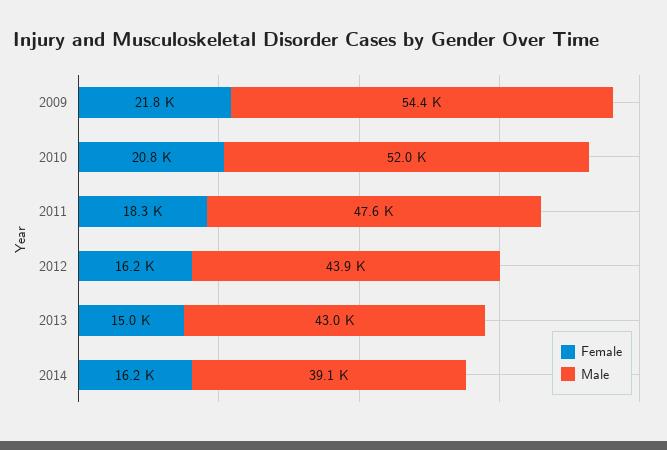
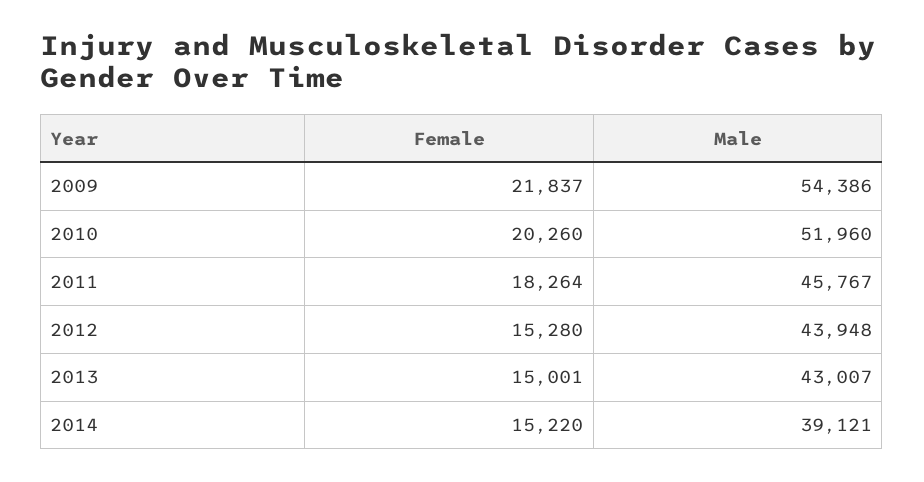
Female, 2010: 20800 -> 20260
Male, 2011: 47600 -> 45767
Female, 2012: 16200 -> 15280
Female, 2014: 16200 -> 15220

